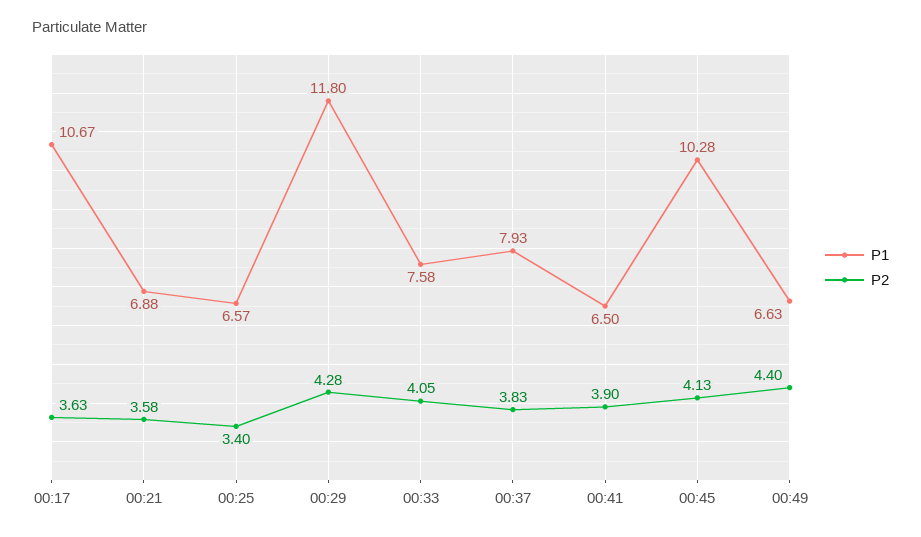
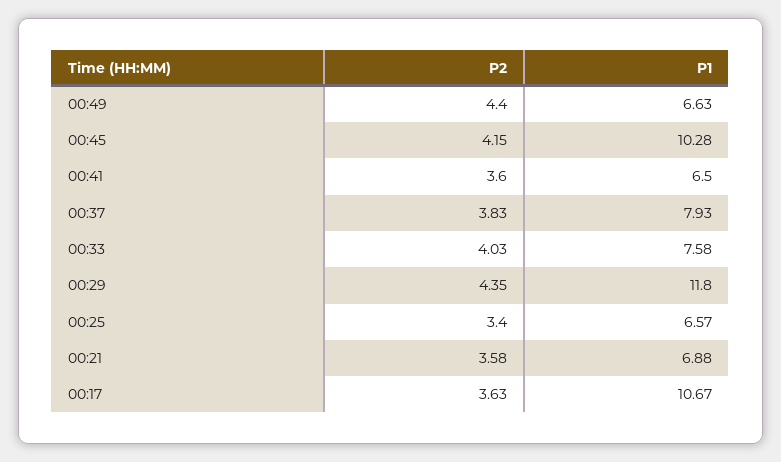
P2, 00:29: 4.28 -> 4.35
P2, 00:33: 4.05 -> 4.03
P2, 00:41: 3.9 -> 3.6
P2, 00:45: 4.13 -> 4.15

